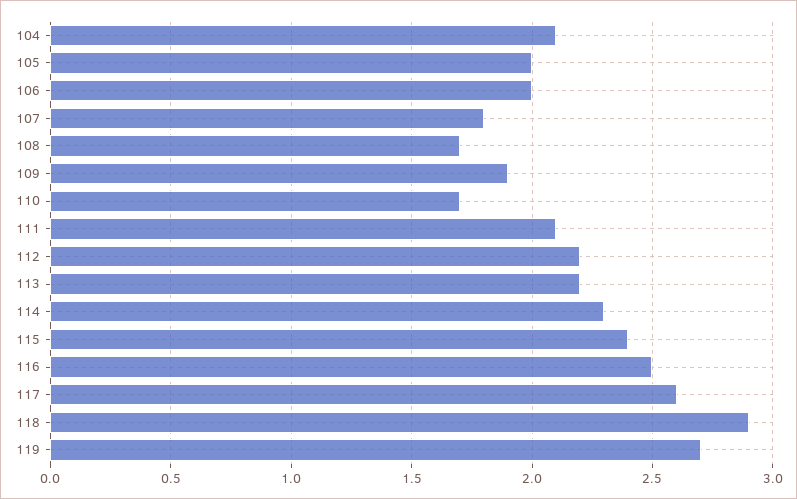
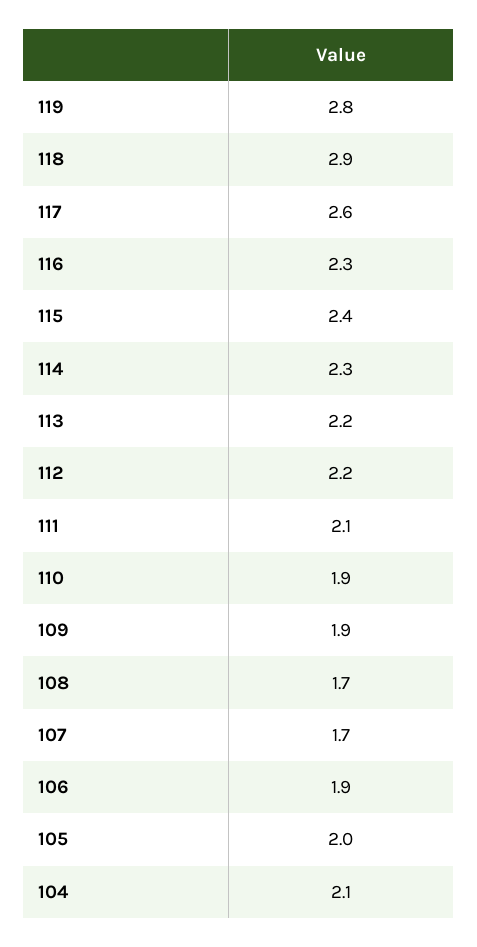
106: 2 -> 1.9
107: 1.8 -> 1.7
110: 1.7 -> 1.9
116: 2.5 -> 2.3
119: 2.7 -> 2.8

